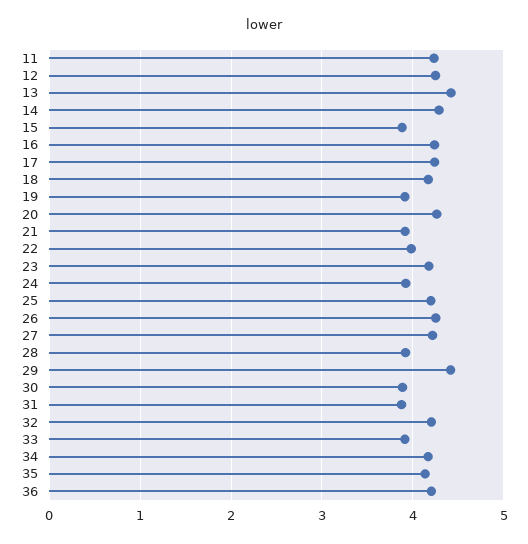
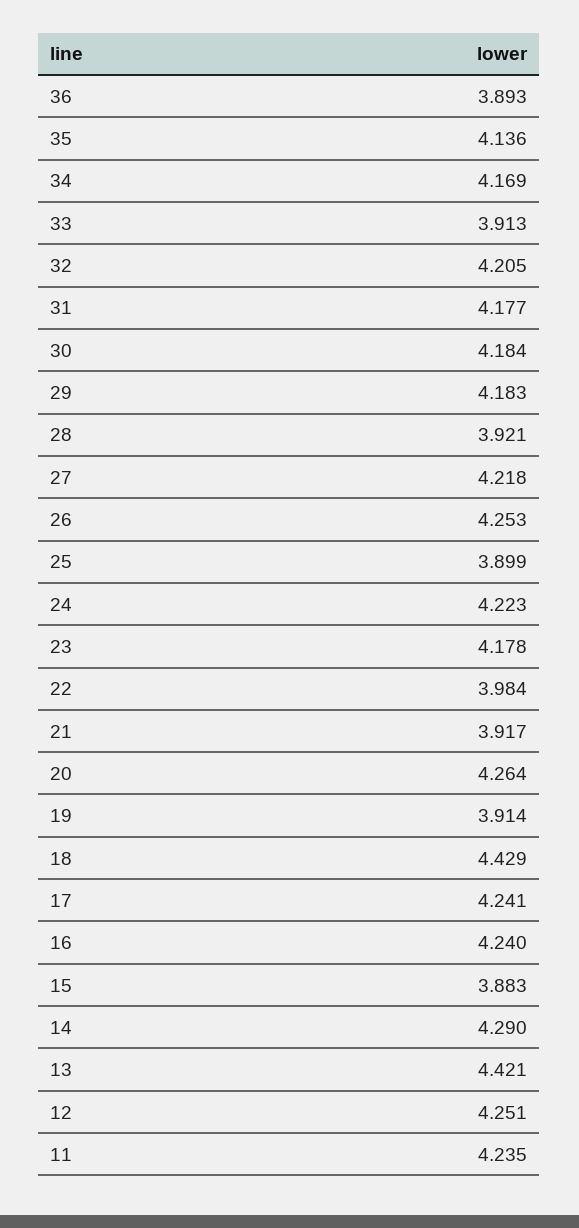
18: 4.2 -> 4.429
24: 3.9 -> 4.223
25: 4.2 -> 3.899
29: 4.4 -> 4.183
30: 3.9 -> 4.184
31: 3.9 -> 4.177
36: 4.2 -> 3.893

